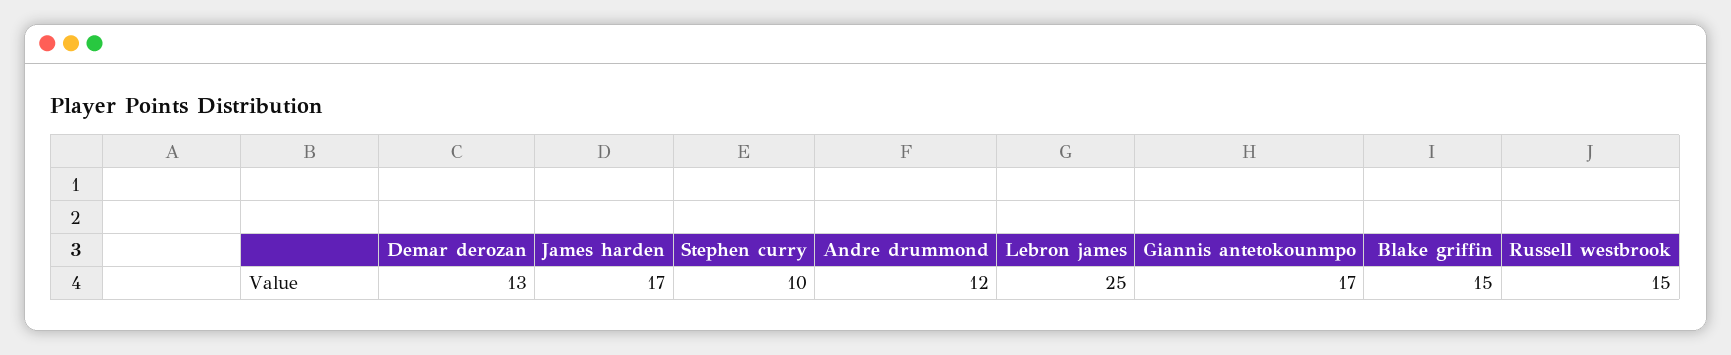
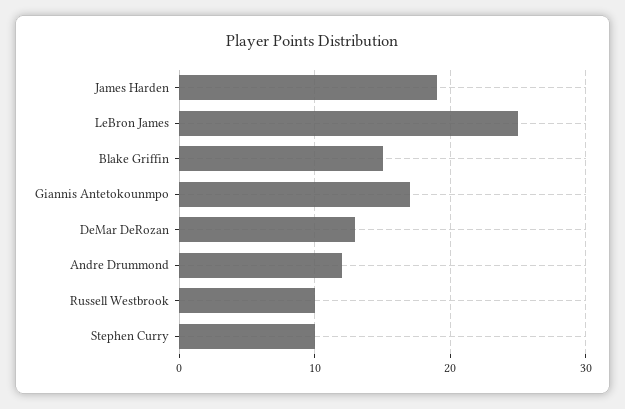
James harden: 17 -> 19
Russell westbrook: 15 -> 10

